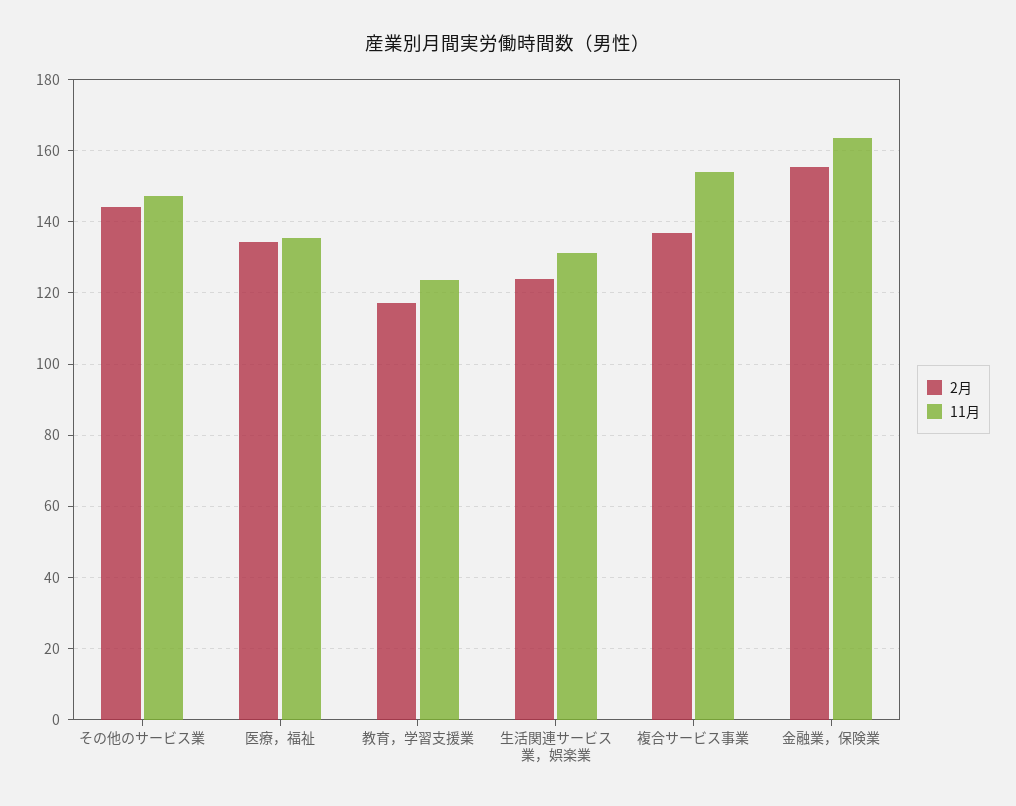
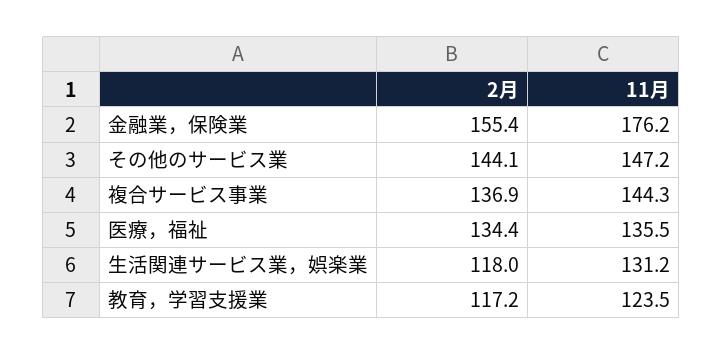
2月, 生活関連サービス業，娯楽業: 124 -> 118
11月, 複合サービス事業: 154 -> 144.3
11月, 金融業，保険業: 164 -> 176.2

